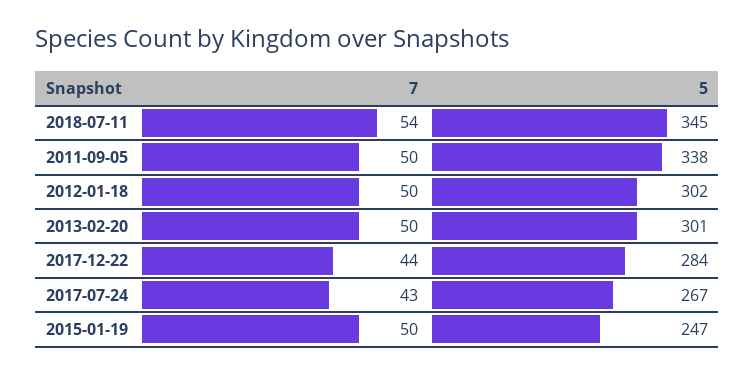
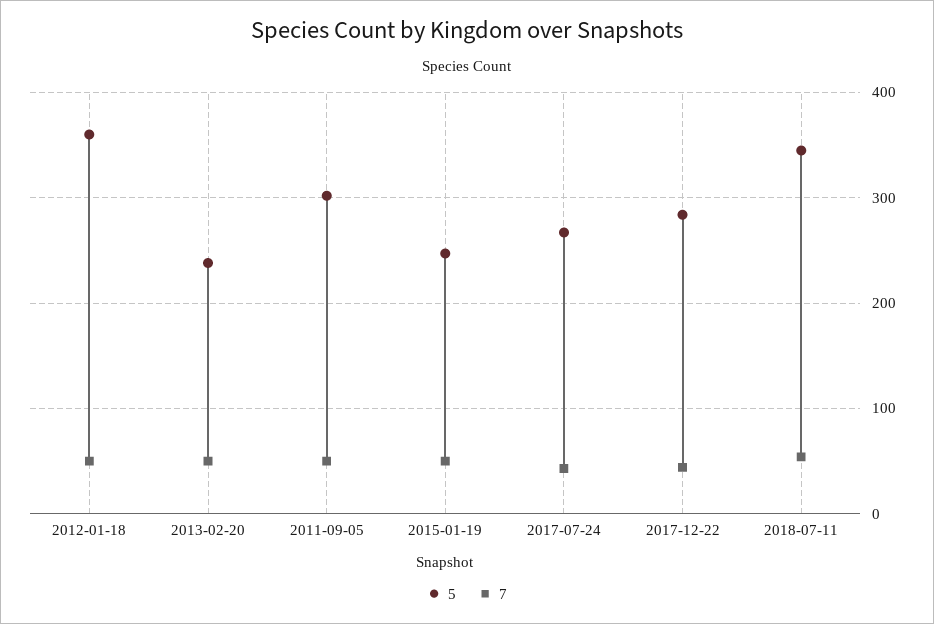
5, 2011-09-05: 338 -> 300
5, 2012-01-18: 302 -> 360
5, 2013-02-20: 301 -> 240

